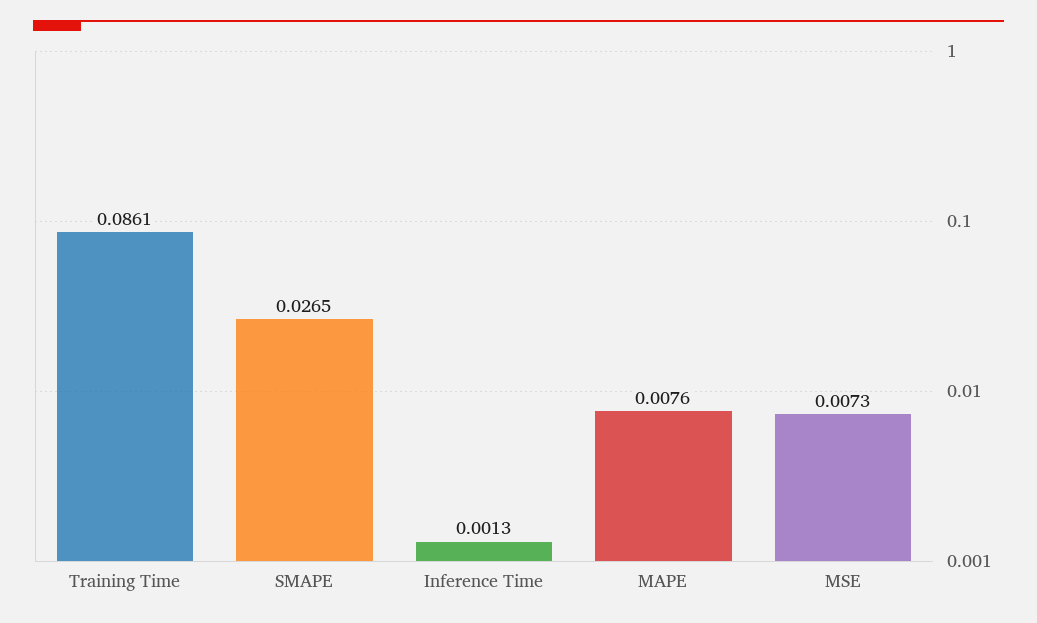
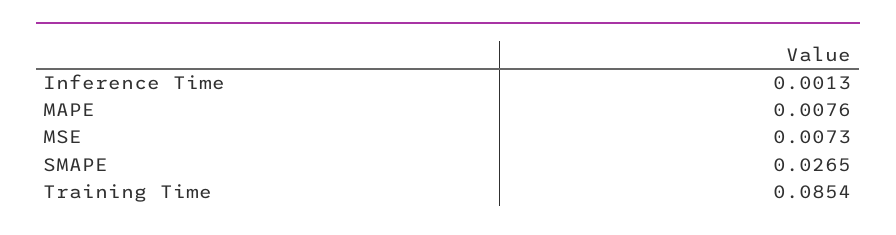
Training Time: 0.0861 -> 0.0854

